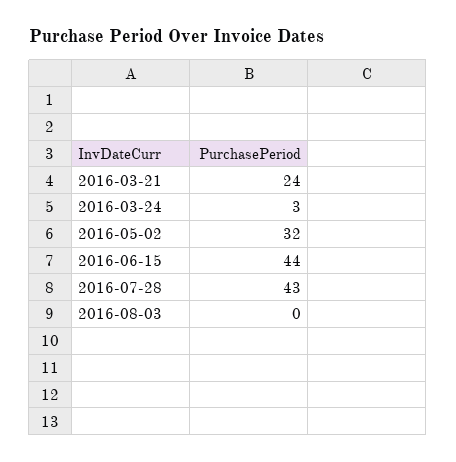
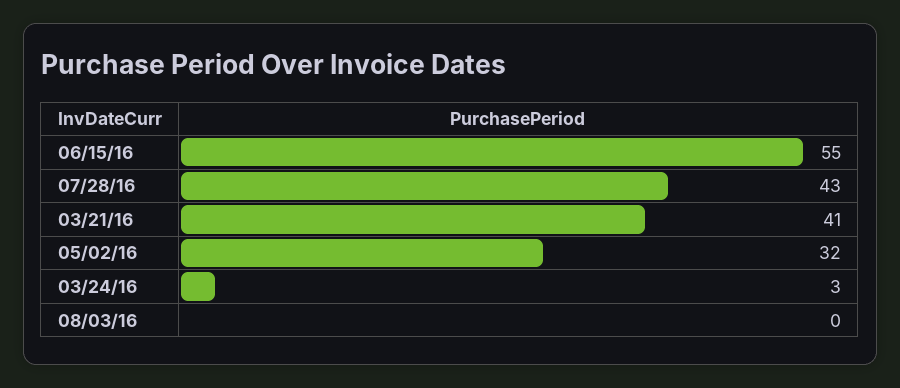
2016-03-21: 24 -> 41
2016-06-15: 44 -> 55

